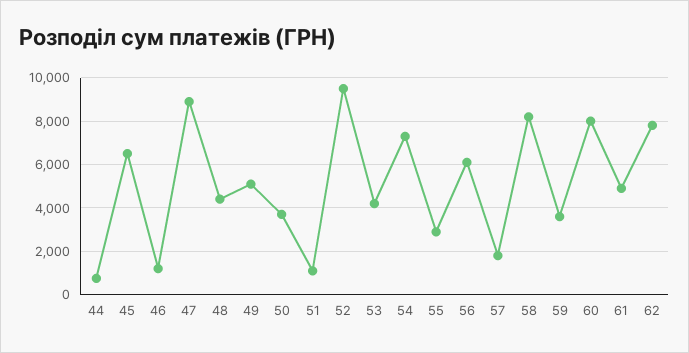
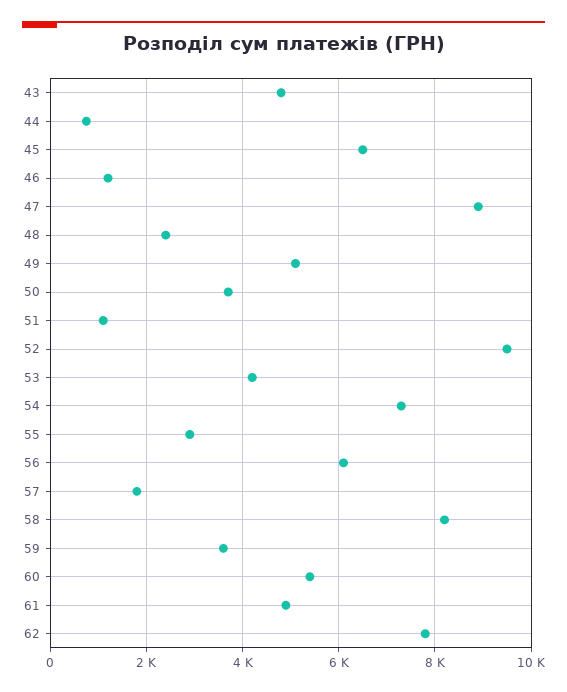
48: 4500 -> 2400
60: 8000 -> 5400
43: none -> 4800

